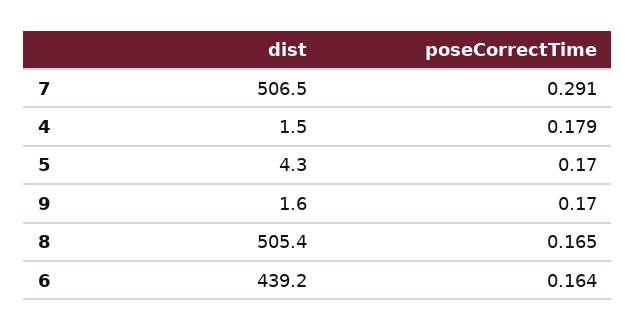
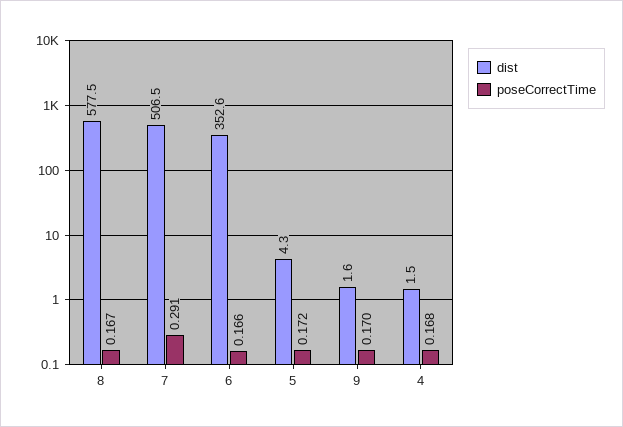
poseCorrectTime, 4: 0.179 -> 0.168
poseCorrectTime, 5: 0.17 -> 0.172
dist, 8: 505.4 -> 577.5
poseCorrectTime, 8: 0.165 -> 0.167
dist, 6: 439.2 -> 352.6
poseCorrectTime, 6: 0.164 -> 0.166

